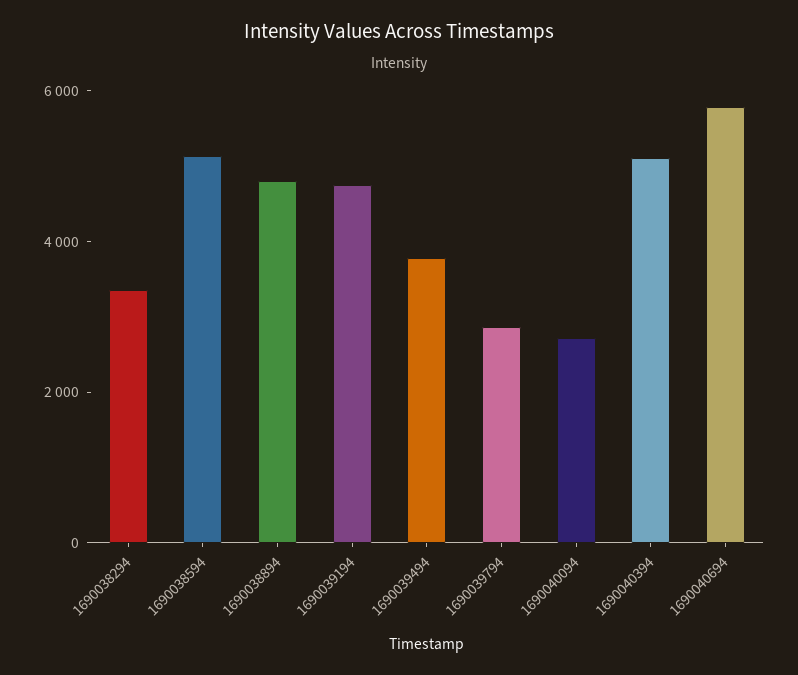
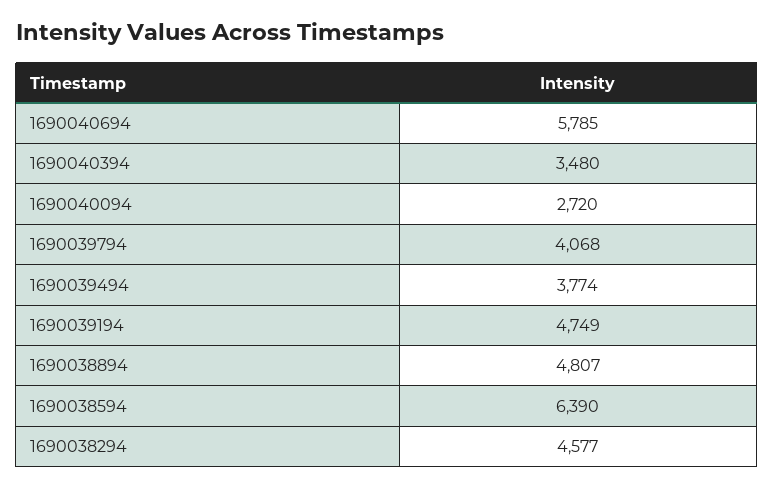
1690038294: 3500 -> 4577
1690038594: 5000 -> 6390
1690039794: 3000 -> 4068
1690040394: 5000 -> 3480

